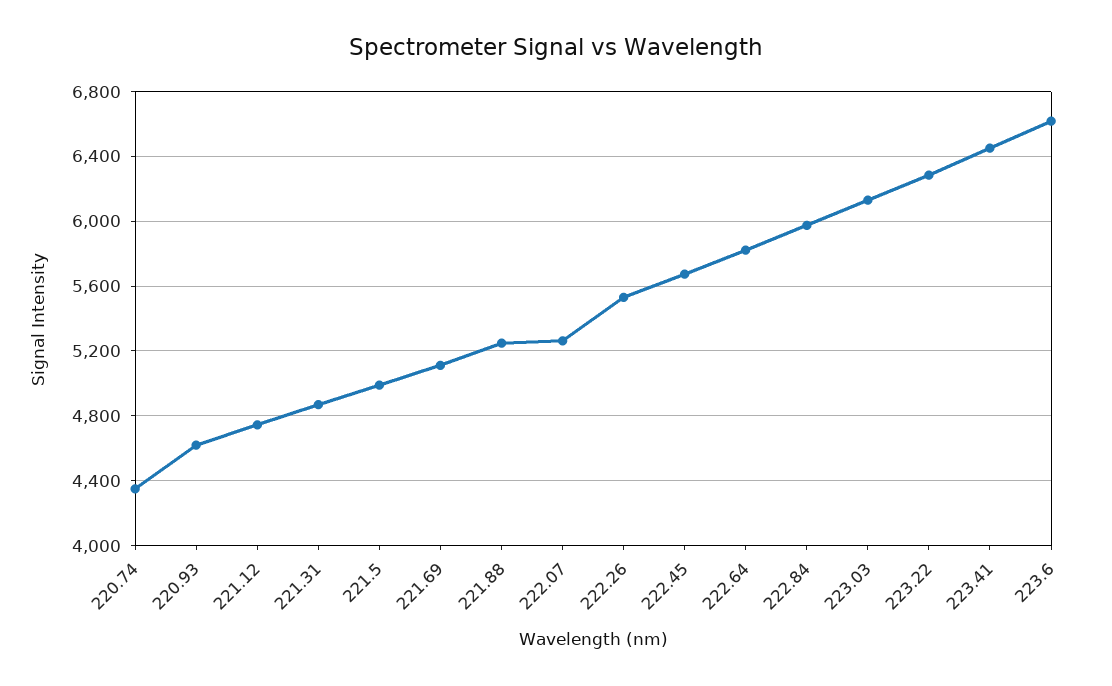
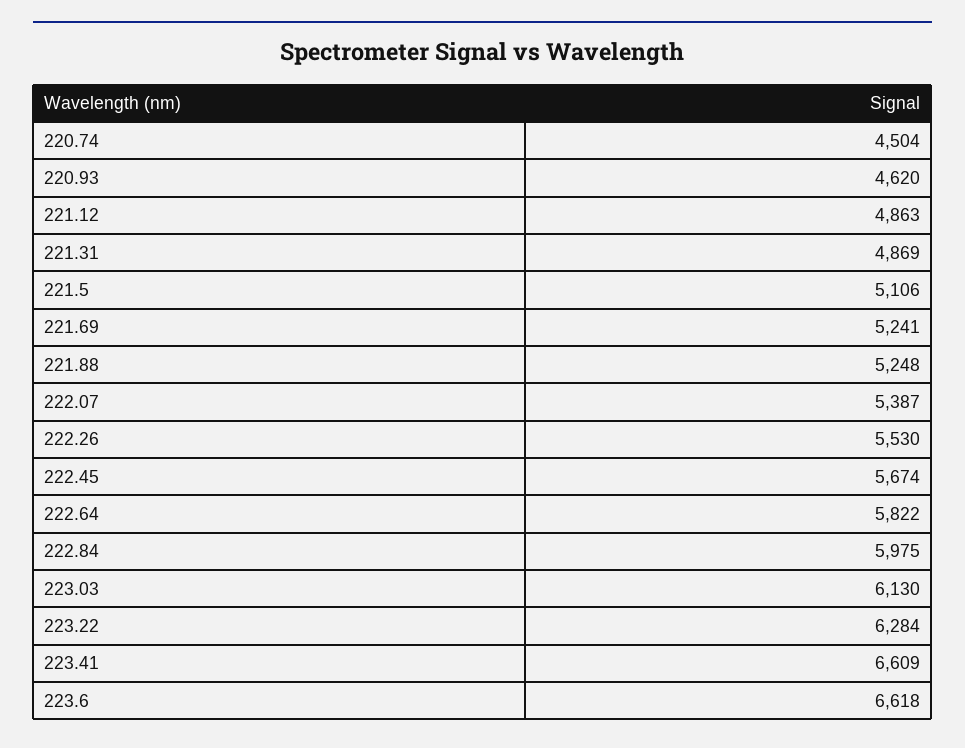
220.74: 4350 -> 4504
221.12: 4750 -> 4863
221.5: 5000 -> 5106
221.69: 5100 -> 5241
222.07: 5250 -> 5387
223.41: 6450 -> 6609

